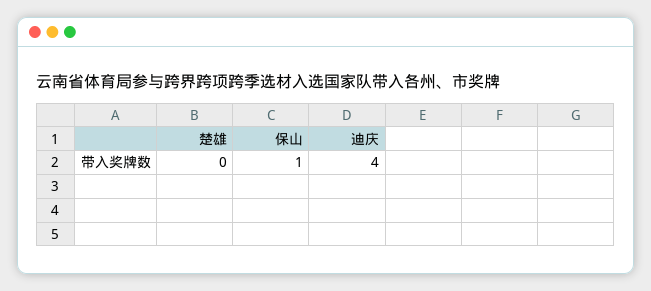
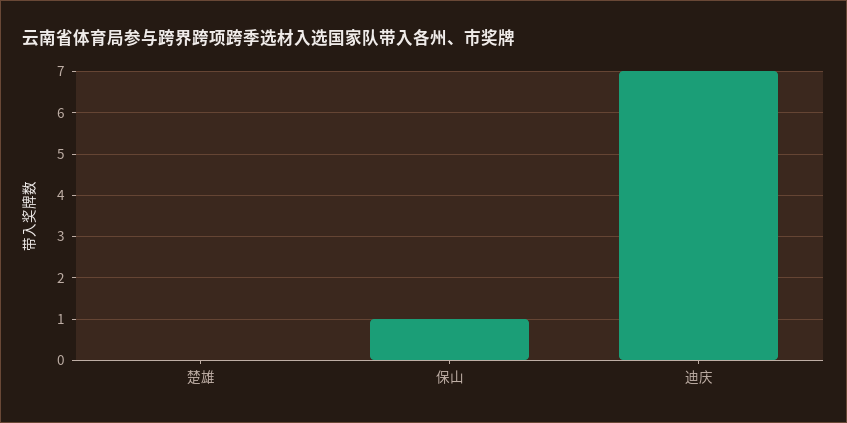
迪庆: 4 -> 7

